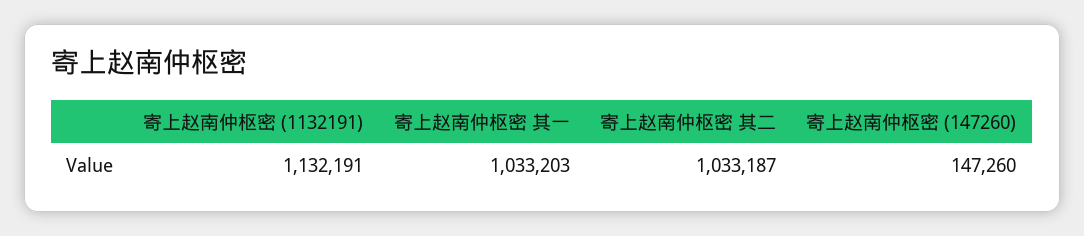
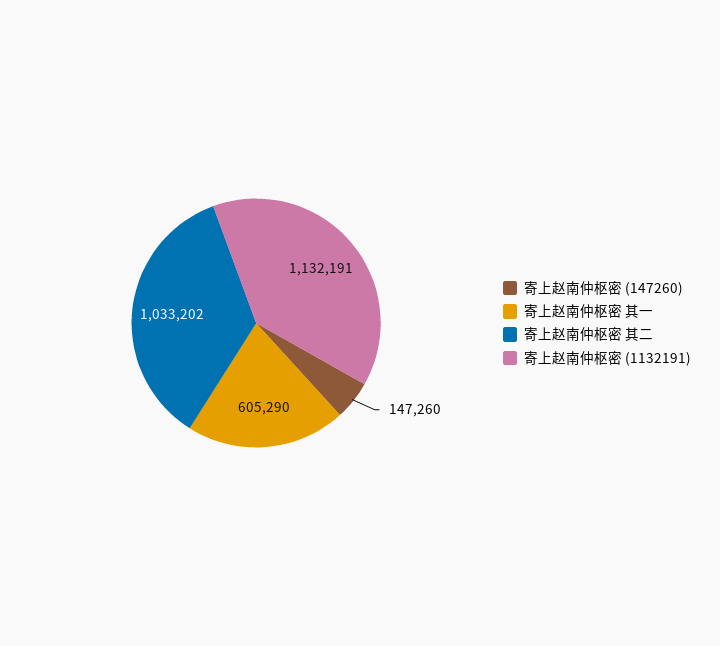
寄上赵南仲枢密 其一: 1033203 -> 605290
寄上赵南仲枢密 其二: 1033187 -> 1033202

